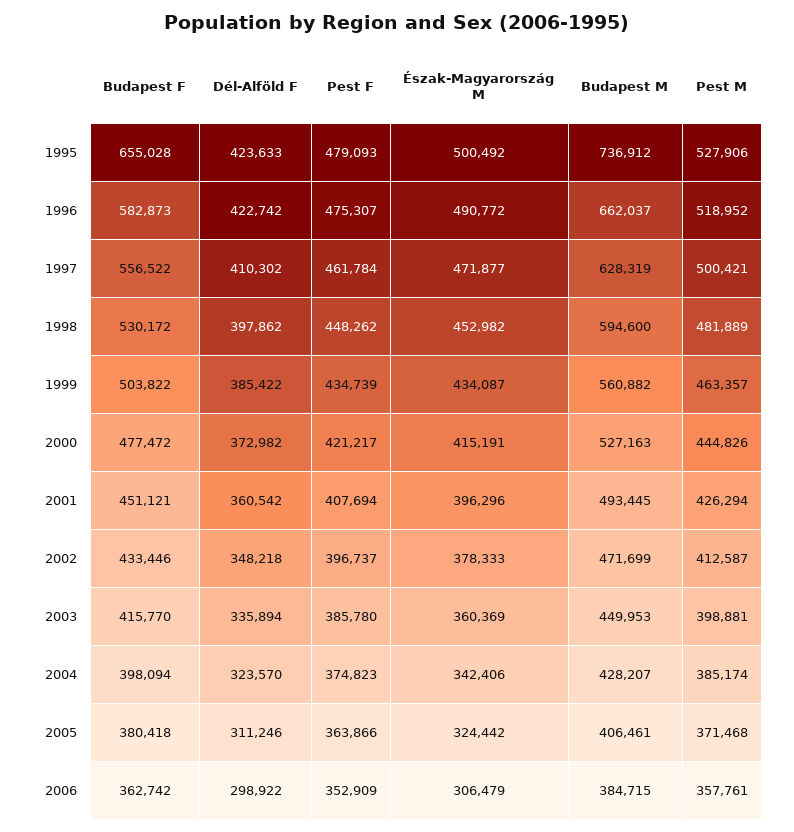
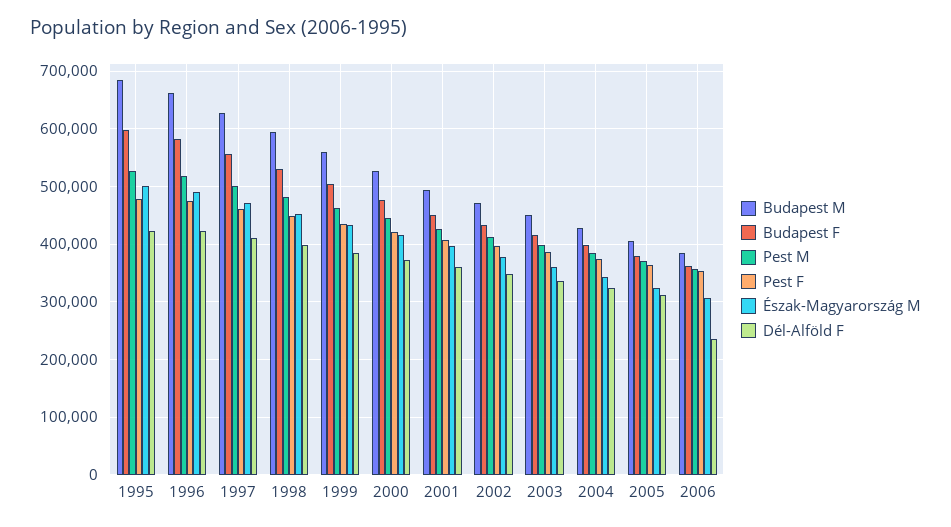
Budapest F, 1995: 655028 -> 600000
Budapest M, 1995: 736912 -> 680000
Dél-Alföld F, 2006: 298922 -> 240000

